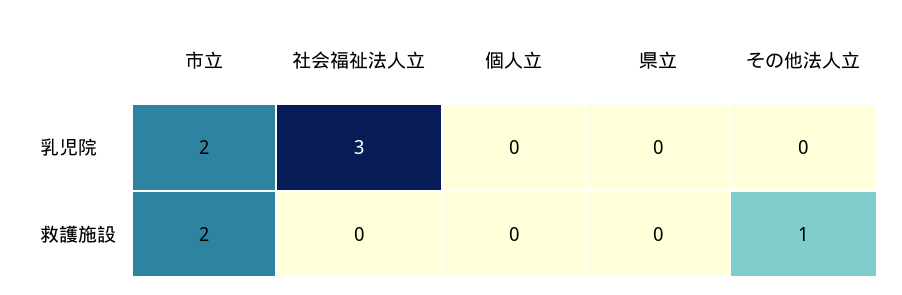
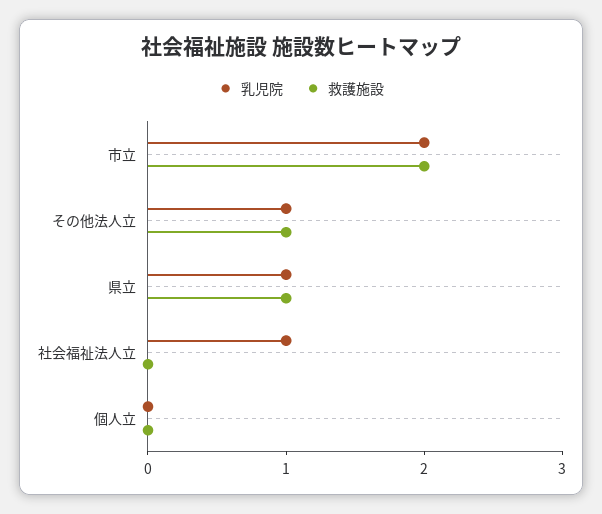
乳児院, 社会福祉法人立: 3 -> 1
乳児院, 県立: 0 -> 1
乳児院, その他法人立: 0 -> 1
救護施設, 県立: 0 -> 1

